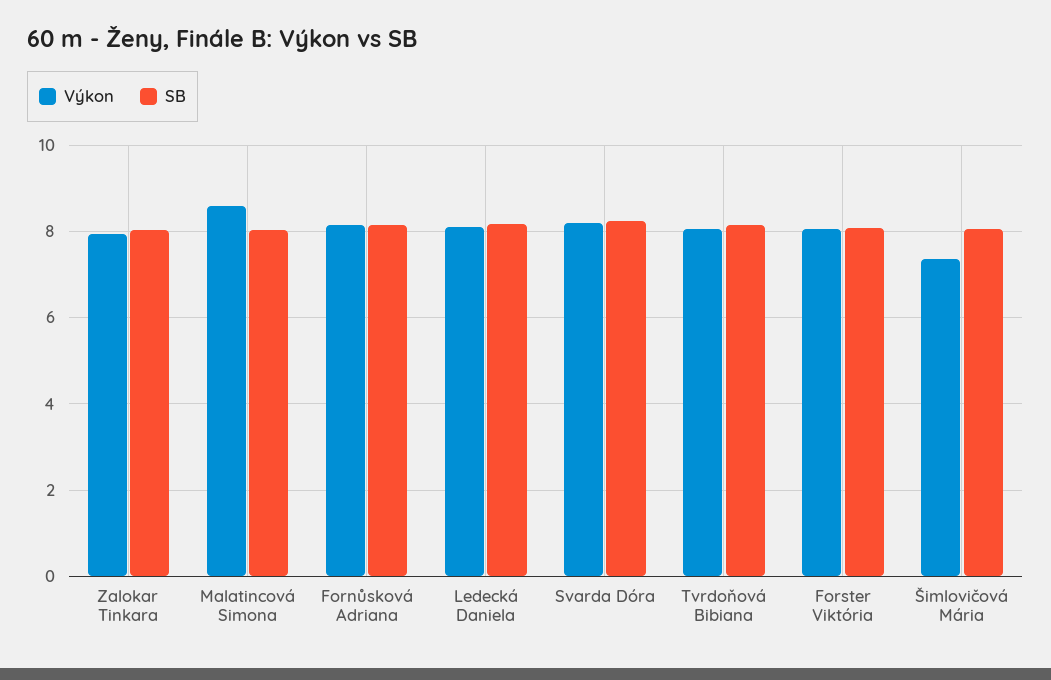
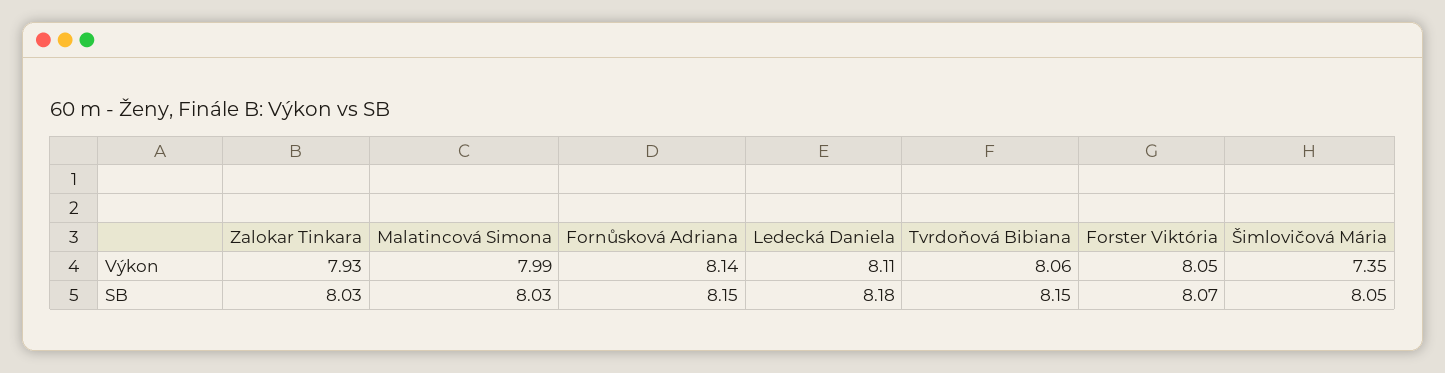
Výkon, Malatincová Simona: 8.6 -> 7.99
Výkon, Svarda Dóra: 8.2 -> none
SB, Svarda Dóra: 8.2 -> none

